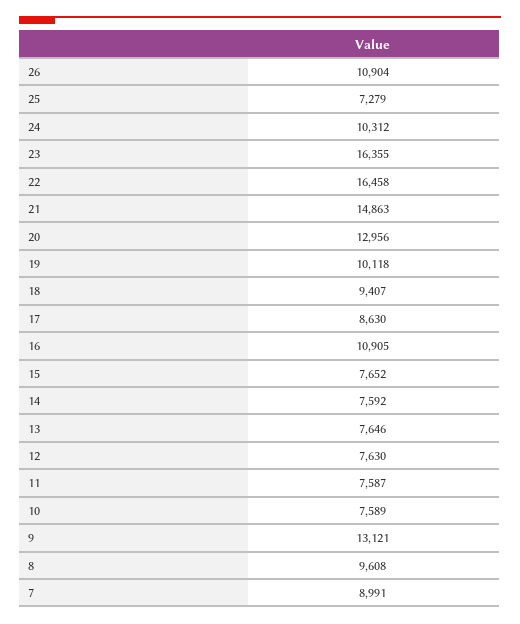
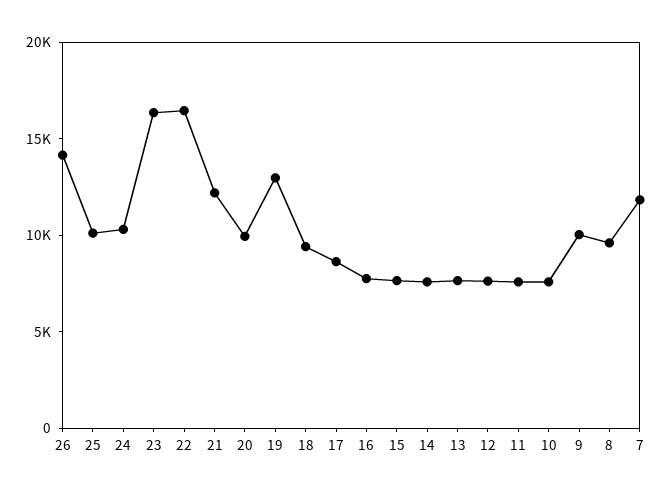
26: 10904 -> 14000
25: 7279 -> 10000
21: 14863 -> 12000
20: 12956 -> 10000
19: 10118 -> 13000
16: 10905 -> 8000
9: 13121 -> 10000
7: 8991 -> 12000

